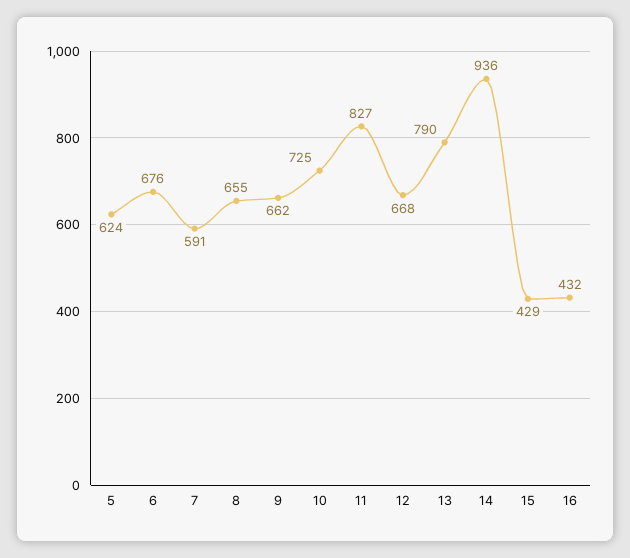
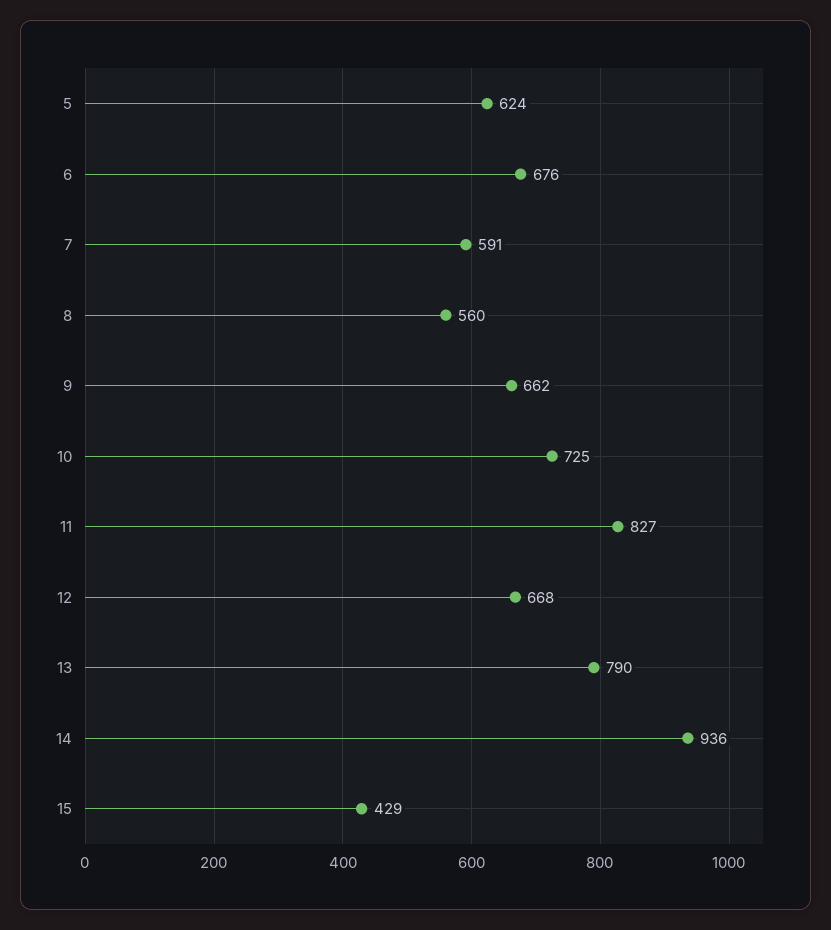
8: 655 -> 560
16: 432 -> none

